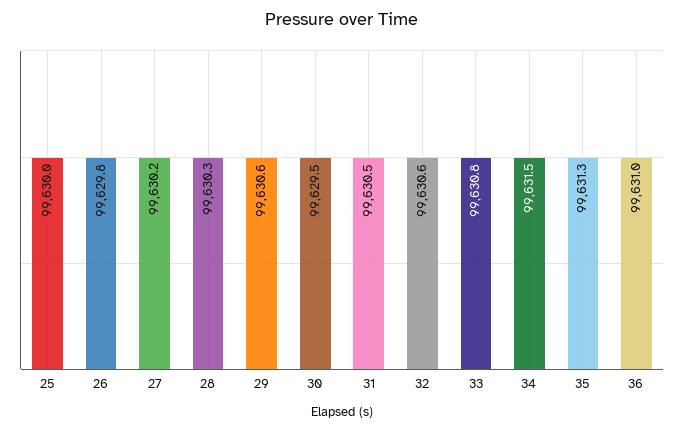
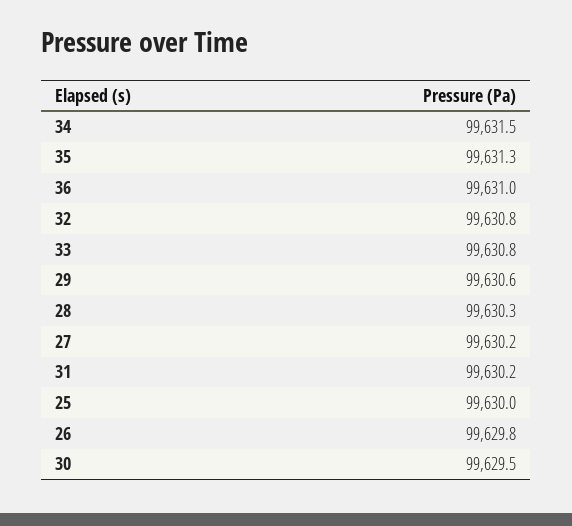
31: 99630.5 -> 99630.2
32: 99630.6 -> 99630.8

